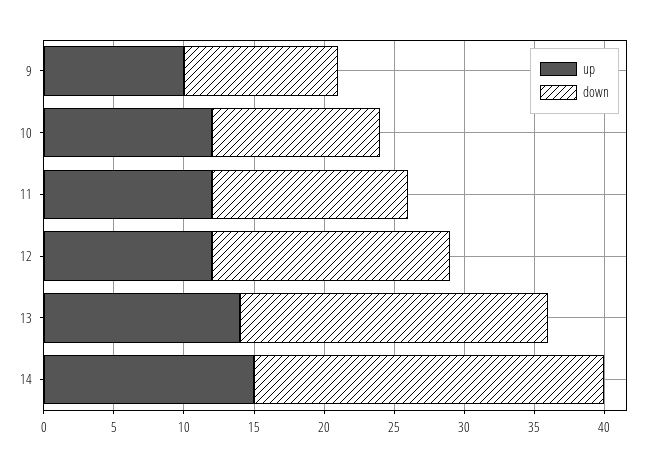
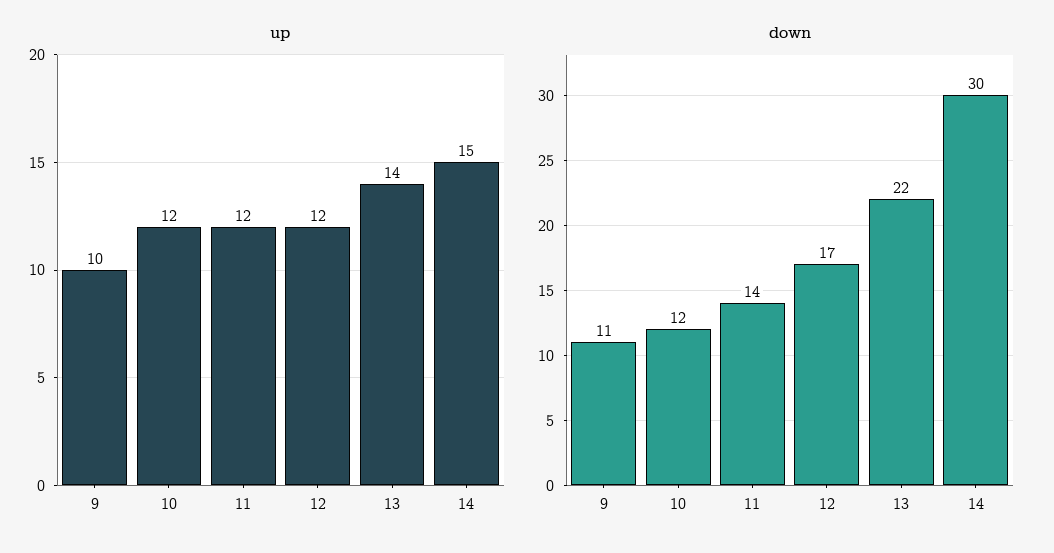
down, 14: 25 -> 30

